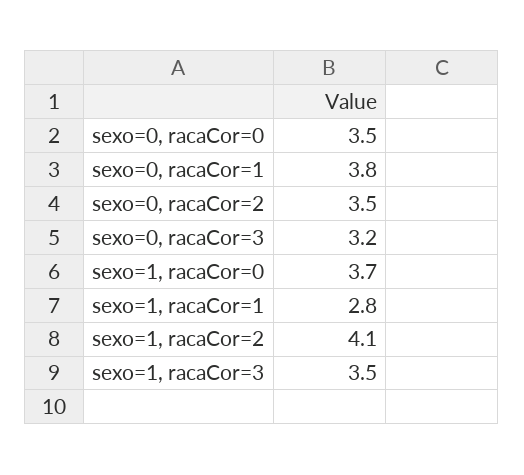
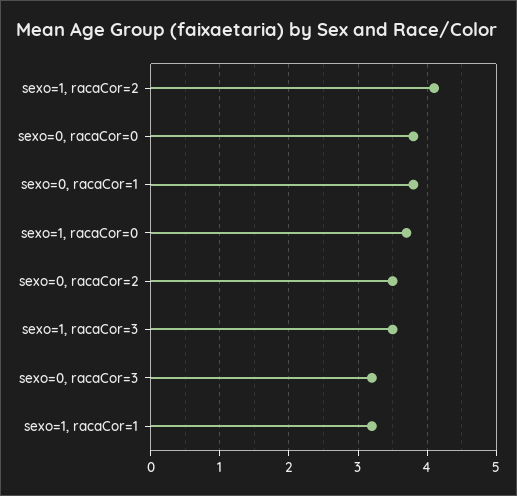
sexo=0, racaCor=0: 3.5 -> 3.8
sexo=1, racaCor=1: 2.8 -> 3.2

